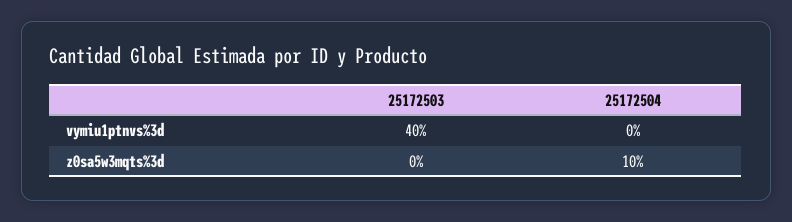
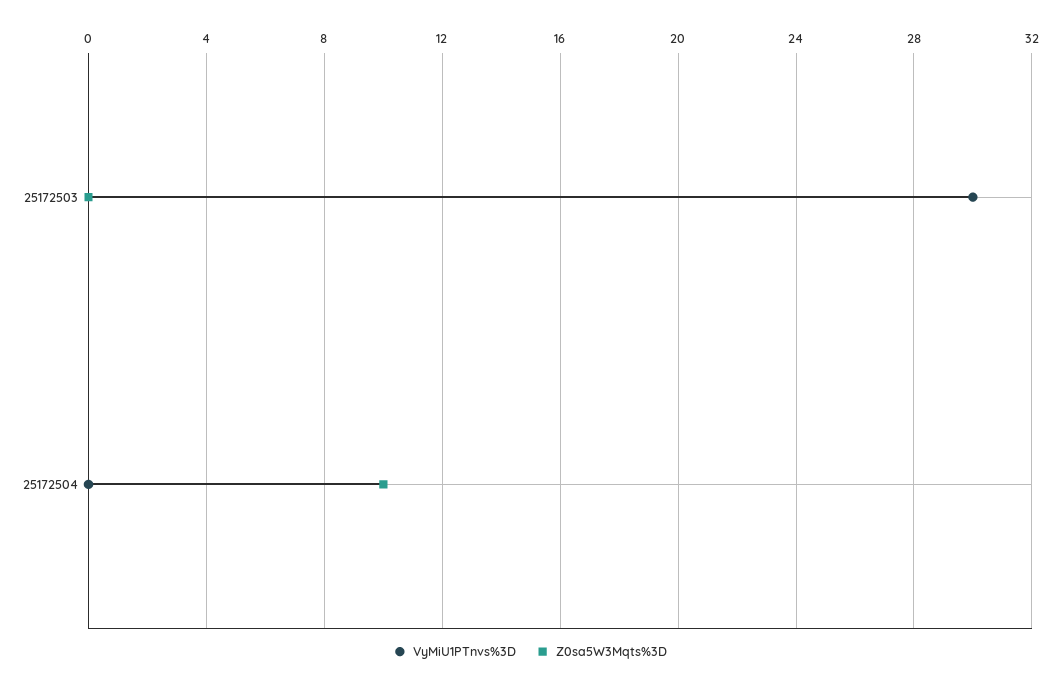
vymiu1ptnvs%3d, 25172503: 40 -> 30

